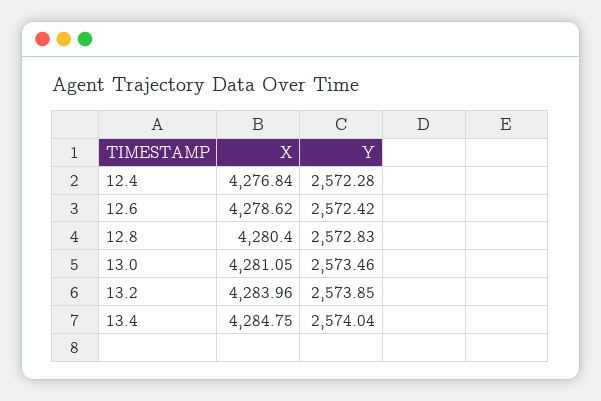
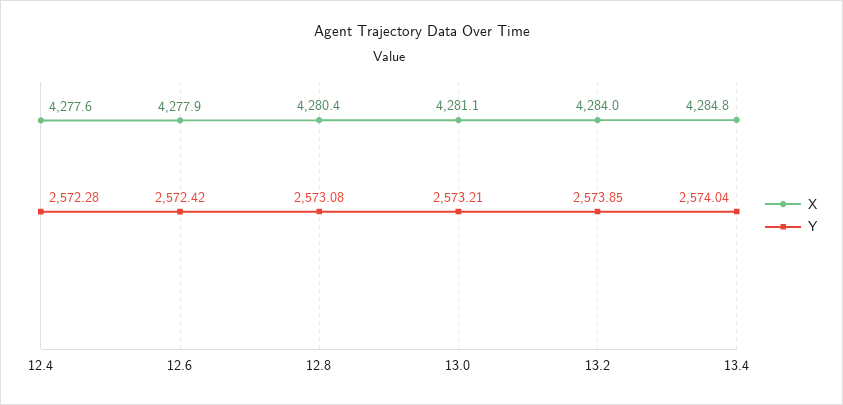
X, 12.4: 4276.84 -> 4277.6
X, 12.6: 4278.62 -> 4277.9
Y, 12.8: 2572.83 -> 2573.08
Y, 13.0: 2573.46 -> 2573.21

